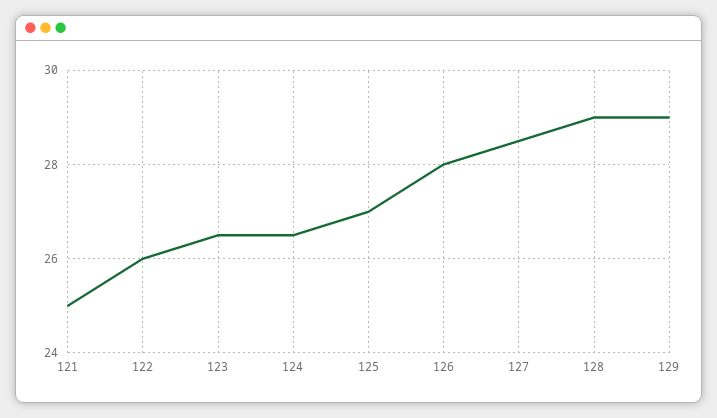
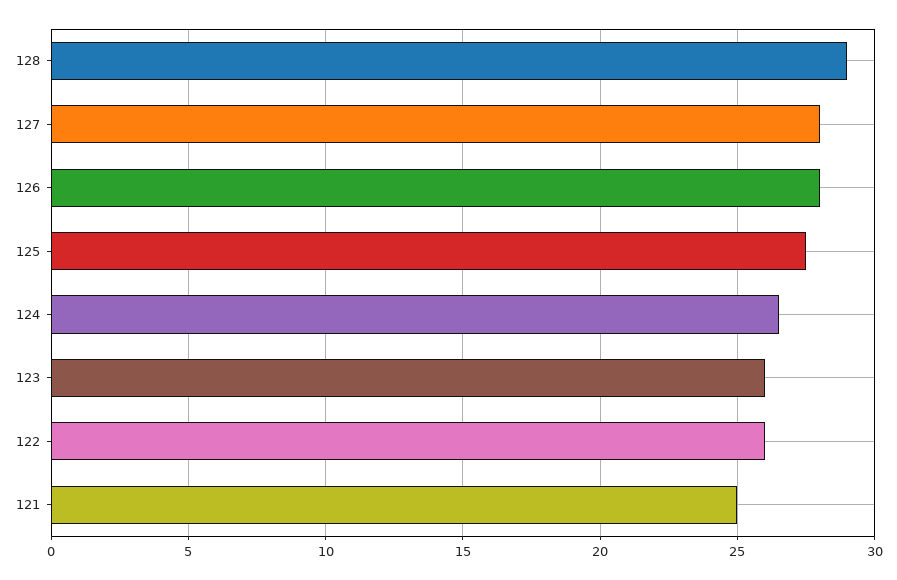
123: 26.5 -> 26
125: 27 -> 27.5
127: 28.5 -> 28
129: 29 -> none

